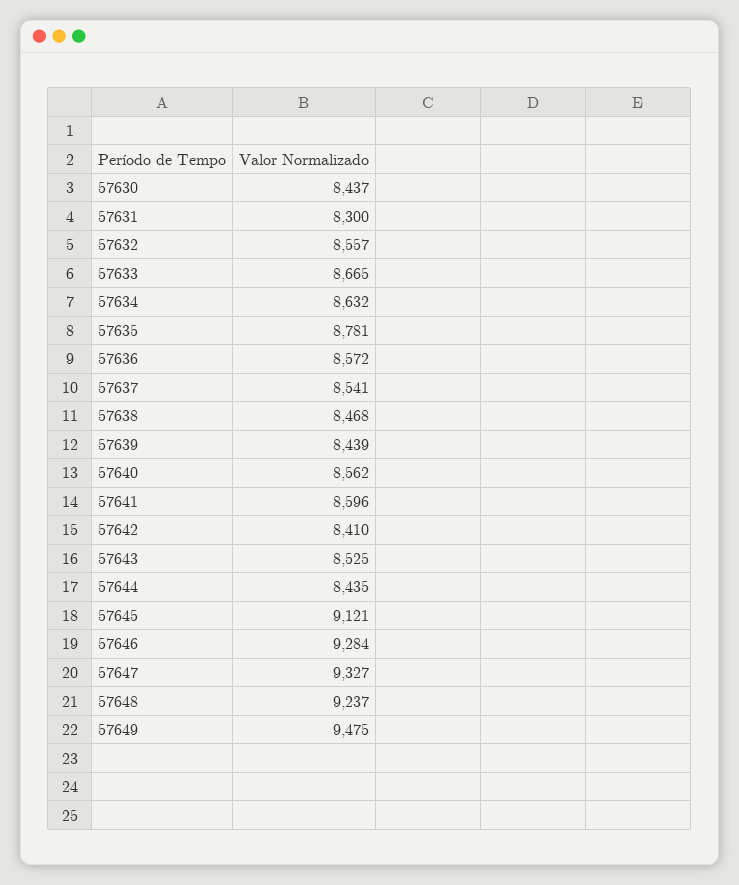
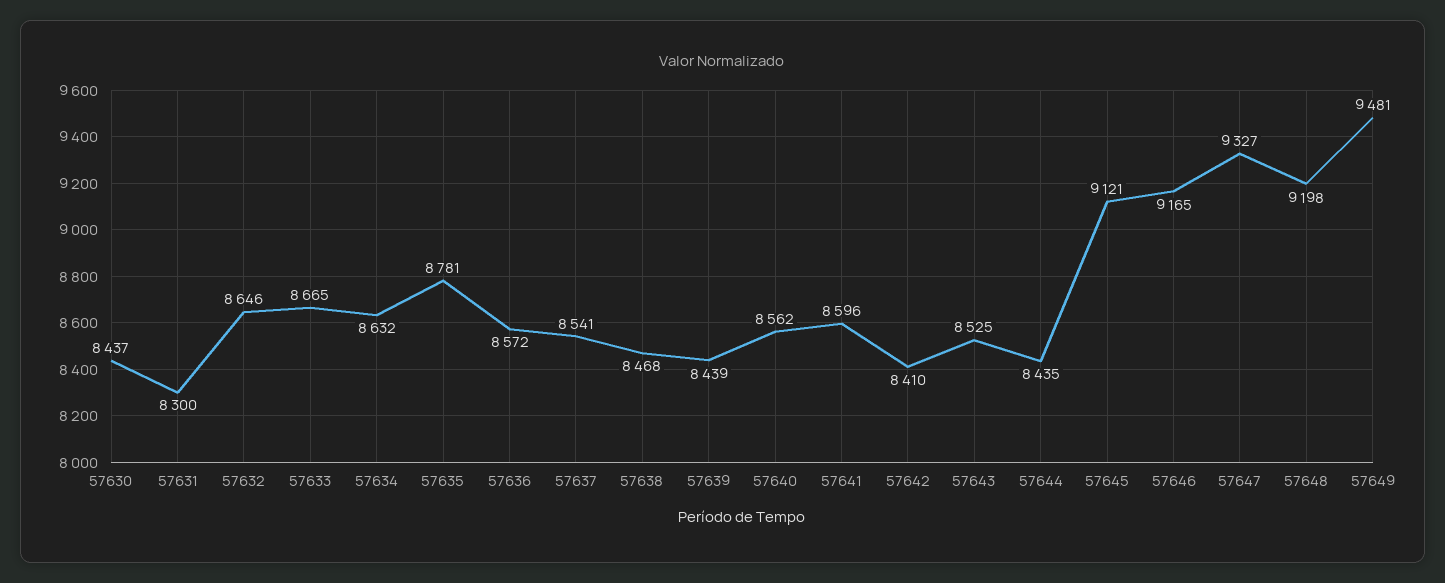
57632: 8557 -> 8646
57646: 9284 -> 9165
57648: 9237 -> 9198
57649: 9475 -> 9481

